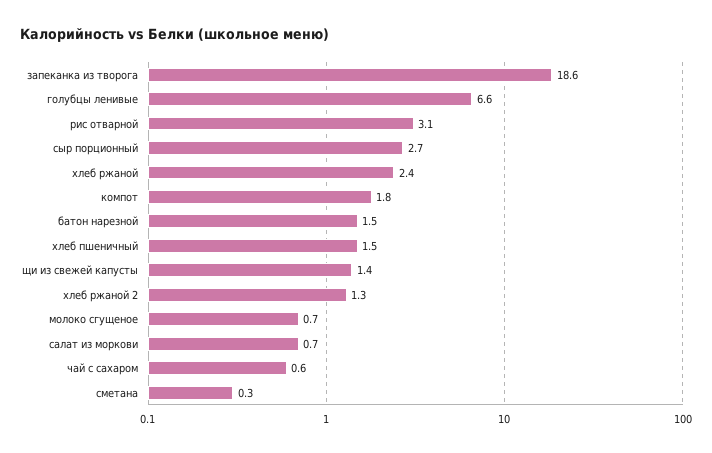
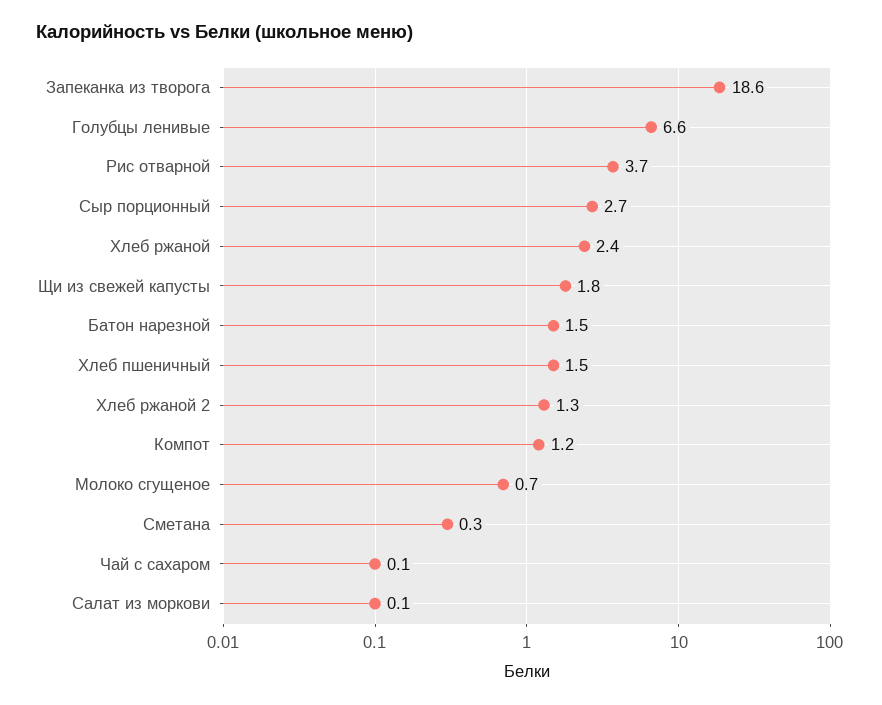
рис отварной: 3.1 -> 3.7
компот: 1.8 -> 1.2
щи из свежей капусты: 1.4 -> 1.8
салат из моркови: 0.7 -> 0.1
чай с сахаром: 0.6 -> 0.1

